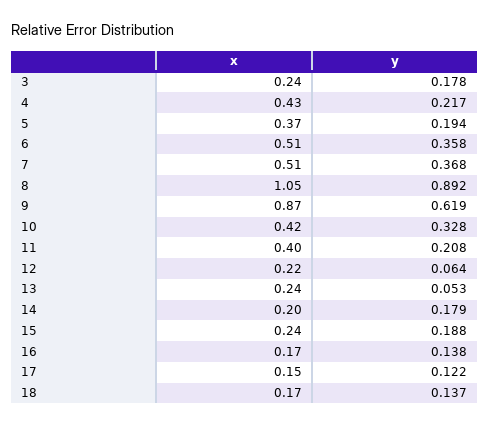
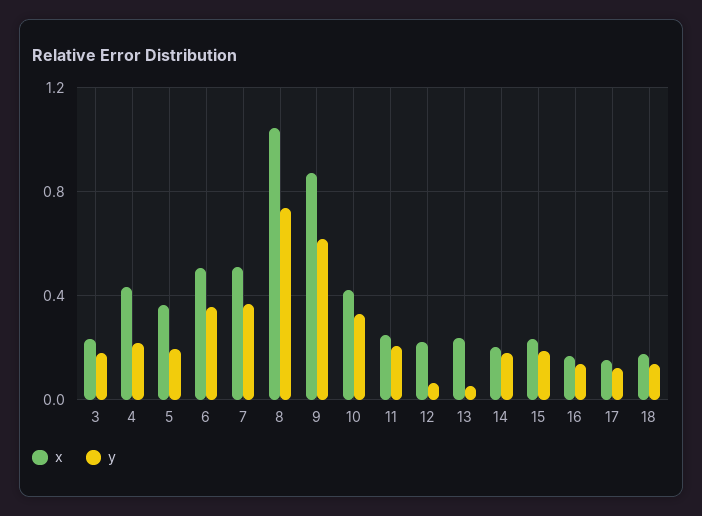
y, 8: 0.892 -> 0.75
x, 11: 0.4 -> 0.25

